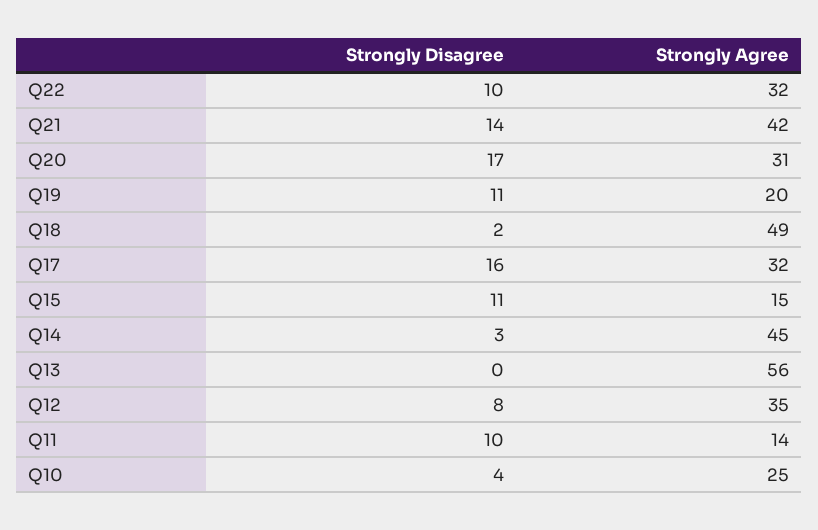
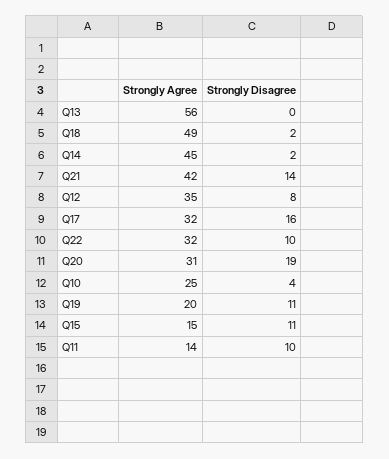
Strongly Disagree, Q20: 17 -> 19
Strongly Disagree, Q14: 3 -> 2

